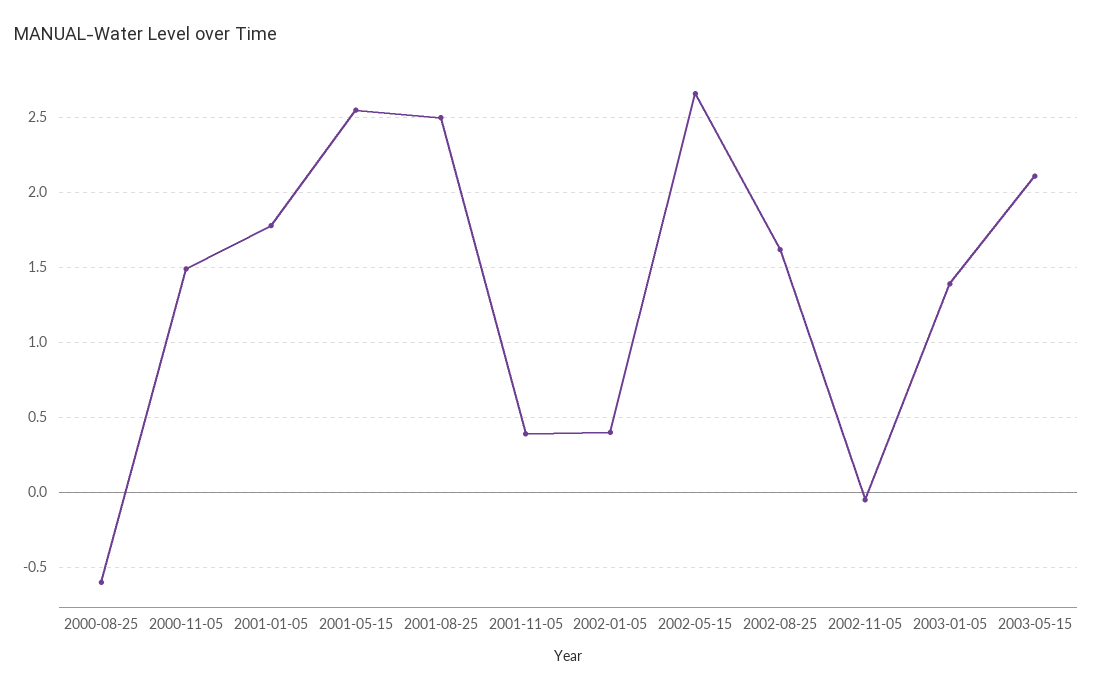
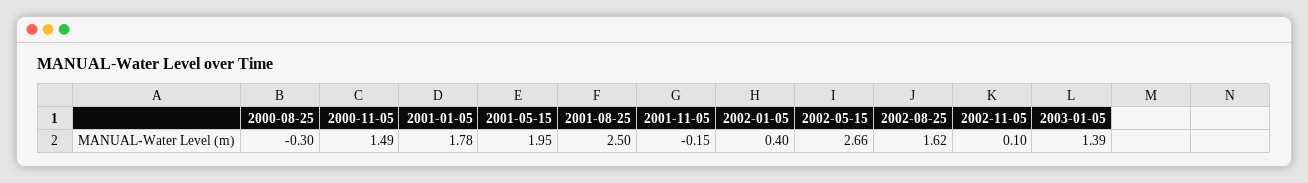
2000-08-25: -0.6 -> -0.3
2001-05-15: 2.55 -> 1.95
2001-11-05: 0.4 -> -0.15
2002-11-05: -0.05 -> 0.1
2003-05-15: 2.1 -> none

